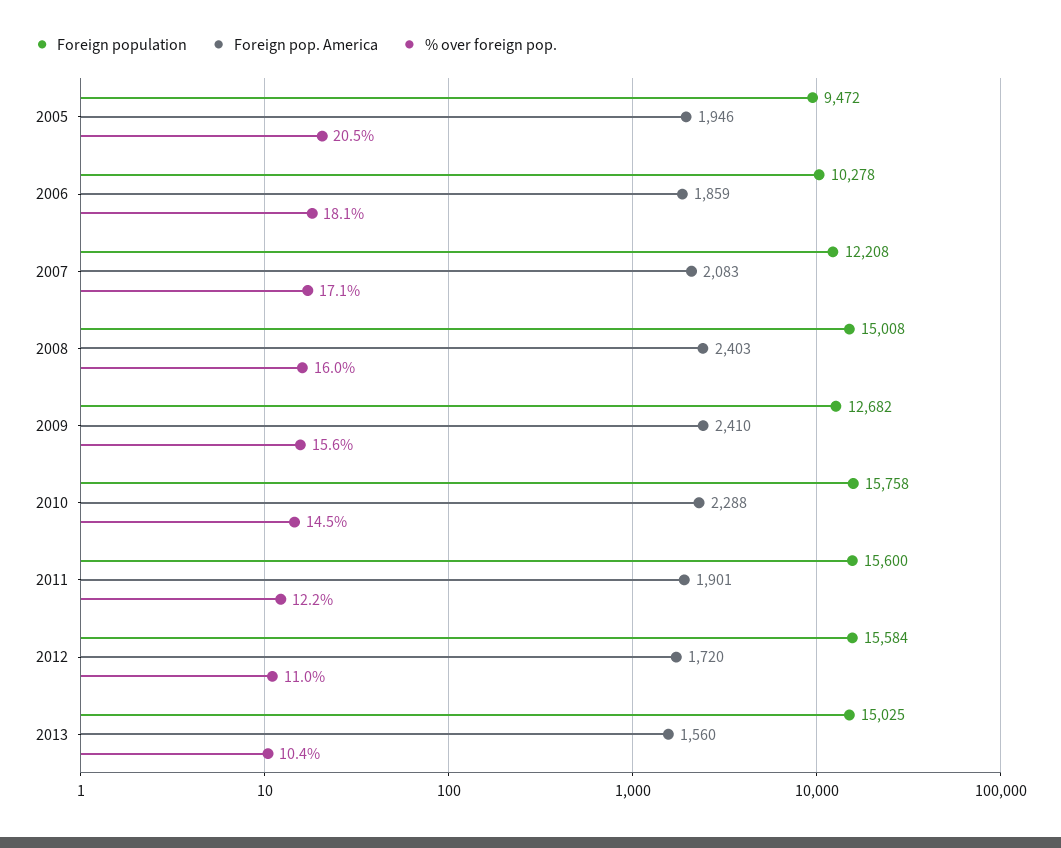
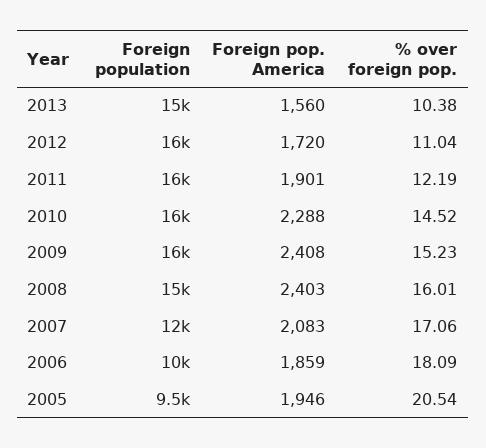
Foreign population, 2009: 12682 -> 16000
Foreign pop. America, 2009: 2410 -> 2408
% over foreign pop., 2009: 15.6 -> 15.23

